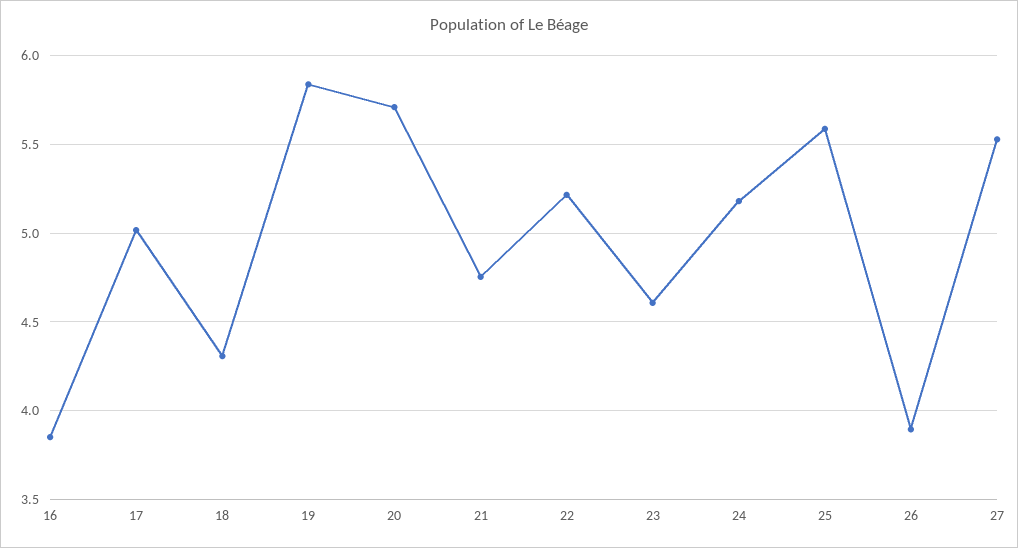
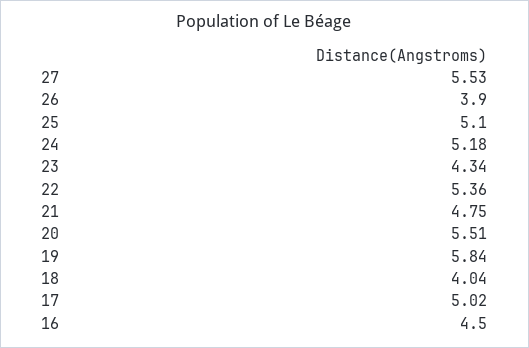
16: 3.85 -> 4.5
18: 4.3 -> 4.04
20: 5.7 -> 5.51
22: 5.2 -> 5.36
23: 4.6 -> 4.34
25: 5.6 -> 5.1

